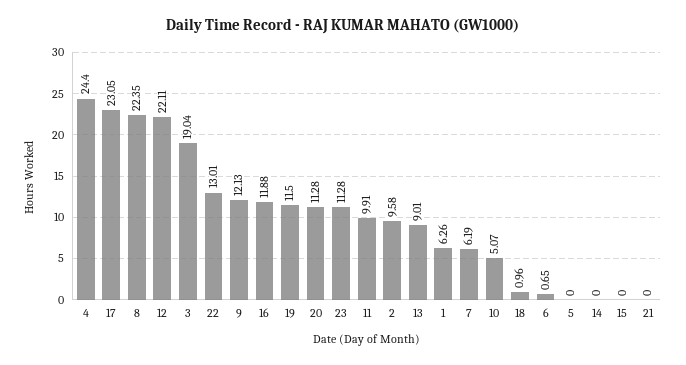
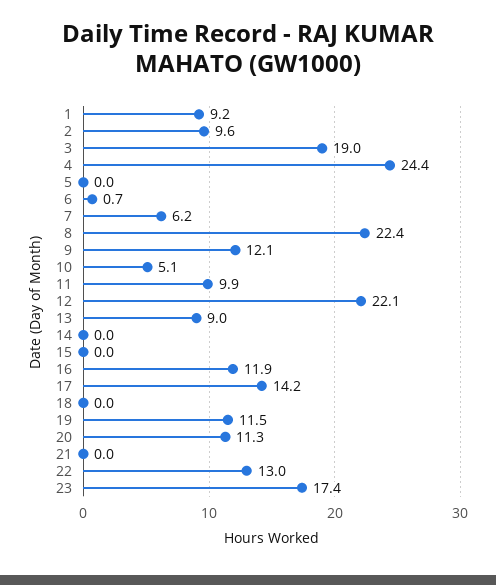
17: 23.05 -> 14.2
23: 11.28 -> 17.4
1: 6.26 -> 9.2
18: 0.96 -> 0

